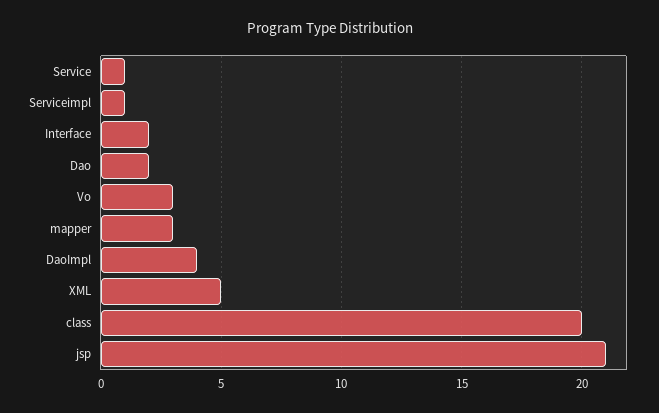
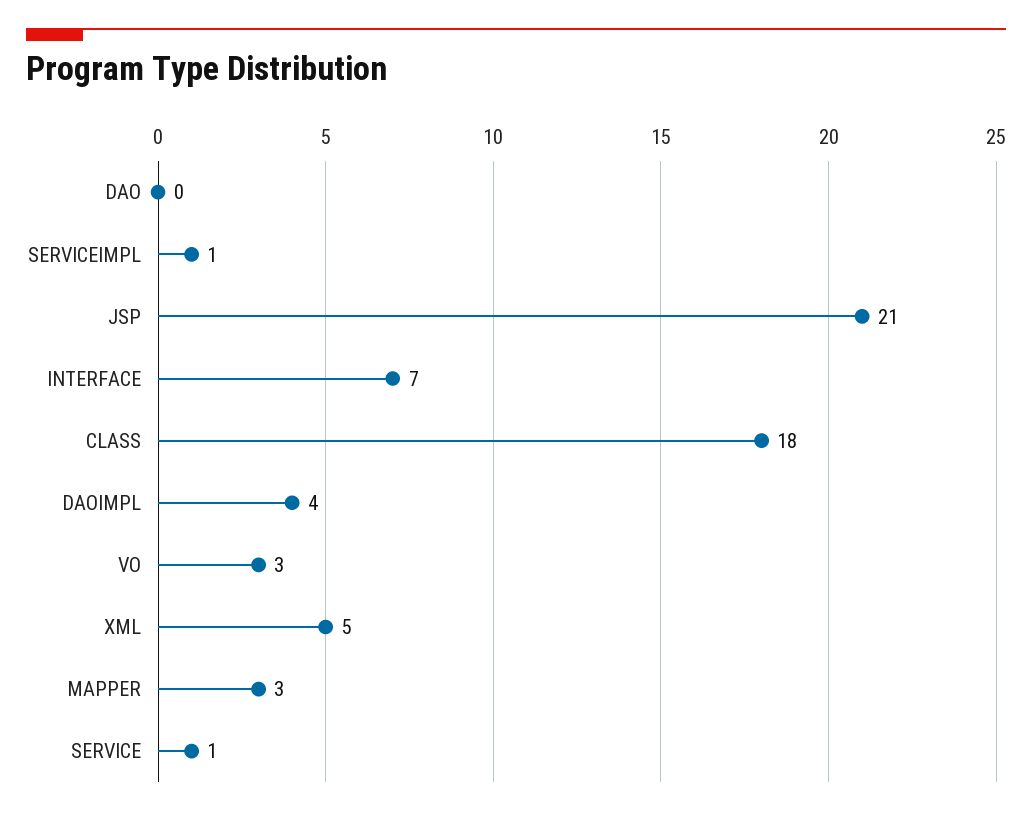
Interface: 2 -> 7
Dao: 2 -> 0
class: 20 -> 18

